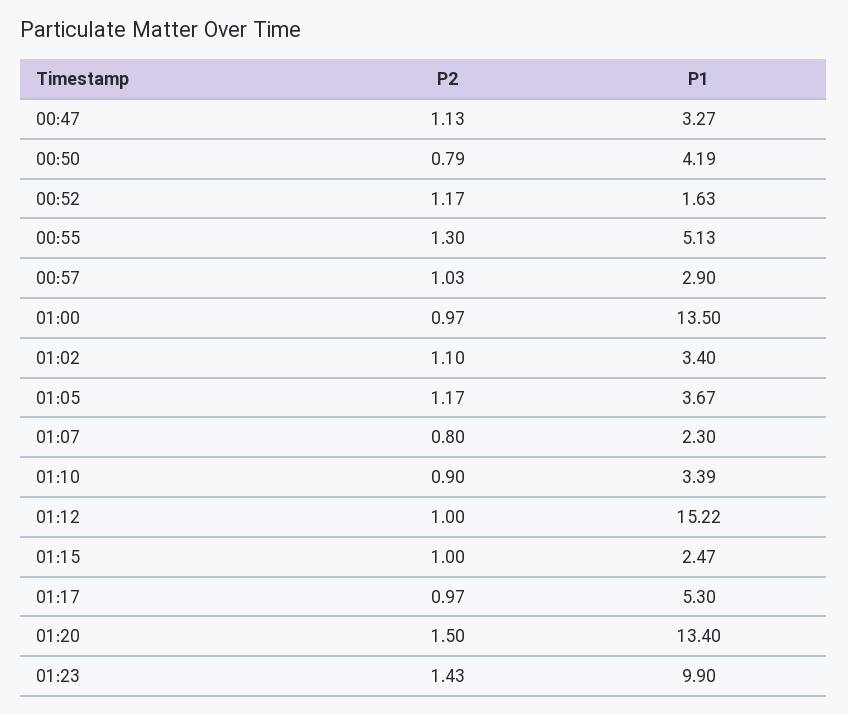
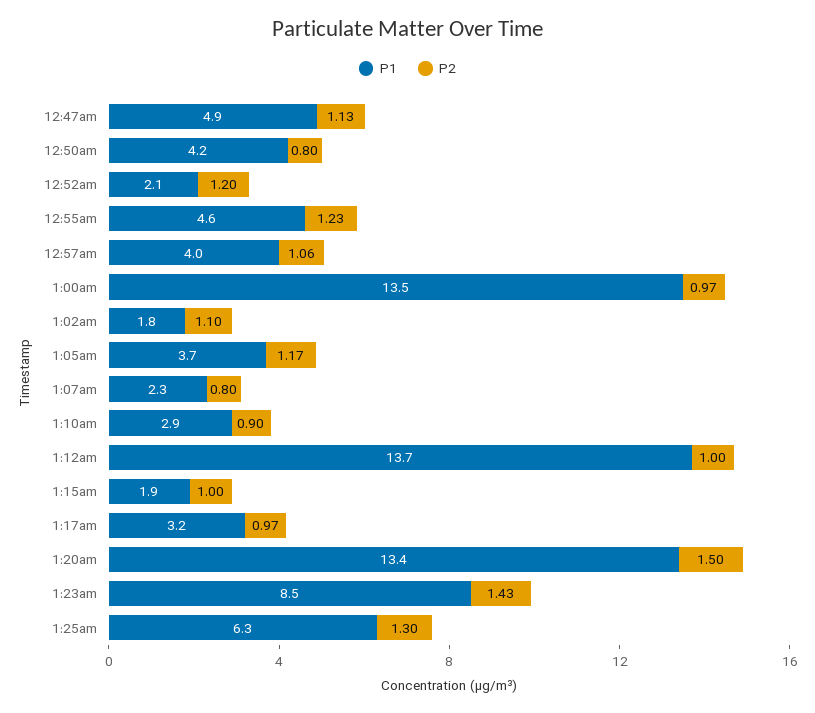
P1, 00:47: 3.27 -> 4.9
P2, 00:50: 0.79 -> 0.8
P2, 00:52: 1.17 -> 1.2
P1, 00:52: 1.63 -> 2.1
P2, 00:55: 1.3 -> 1.23
P1, 00:55: 5.13 -> 4.6
P2, 00:57: 1.03 -> 1.06
P1, 00:57: 2.9 -> 4
P1, 01:02: 3.4 -> 1.8
P1, 01:10: 3.39 -> 2.9
P1, 01:12: 15.22 -> 13.7
P1, 01:15: 2.47 -> 1.9
P1, 01:17: 5.3 -> 3.2
P1, 01:23: 9.9 -> 8.5
P1, 1:25am: none -> 6.3
P2, 1:25am: none -> 1.3

